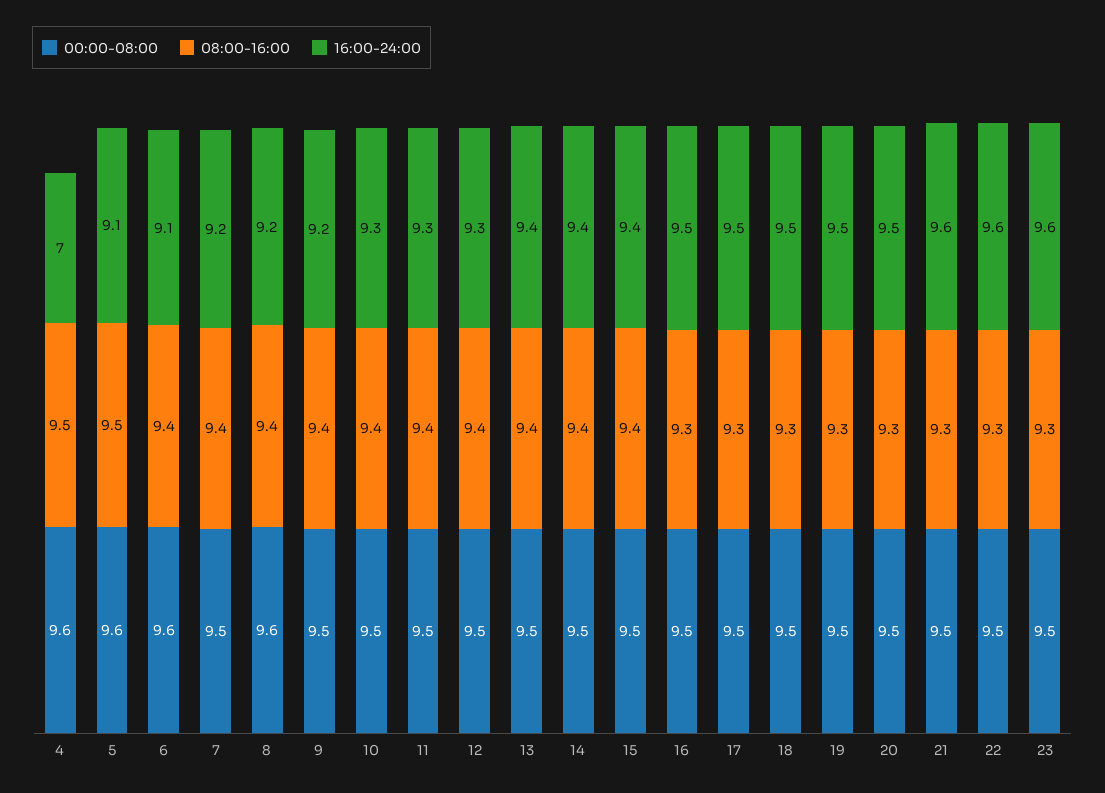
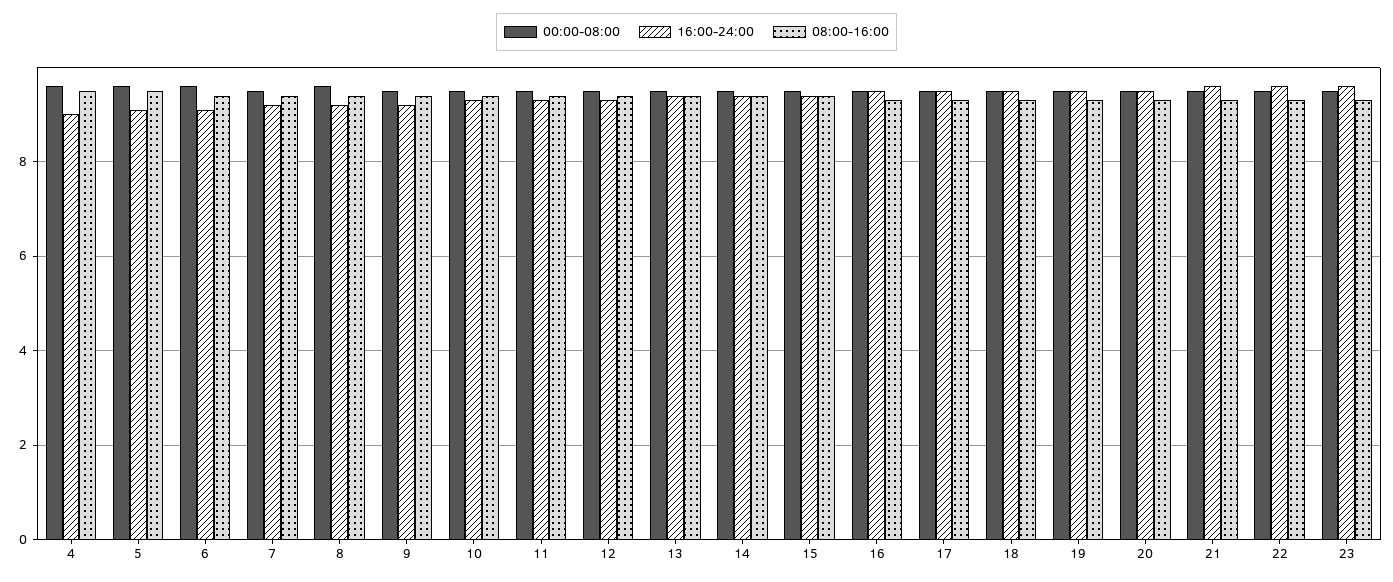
16:00-24:00, 4: 7 -> 9

